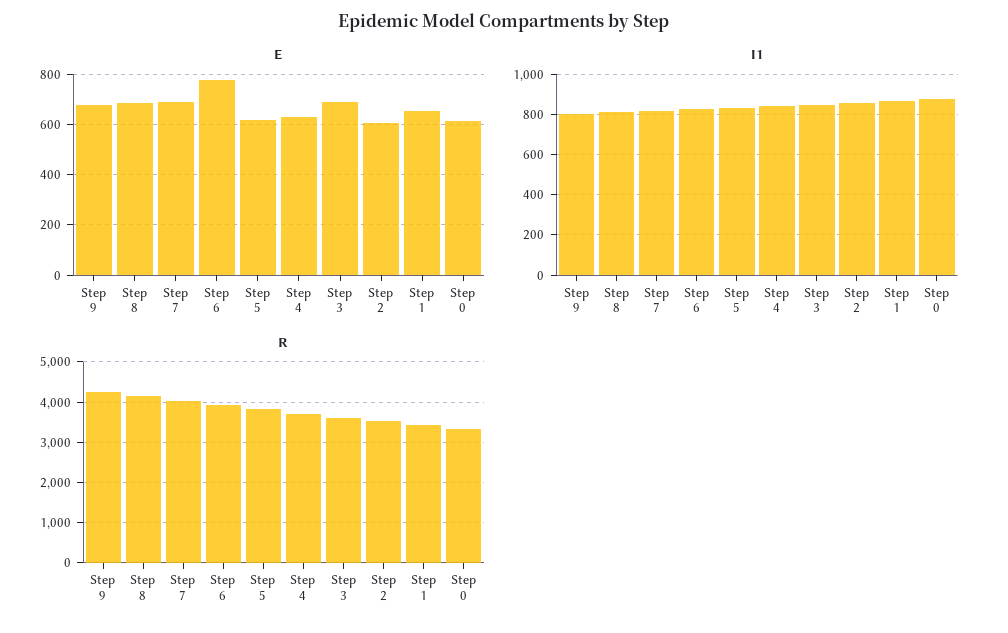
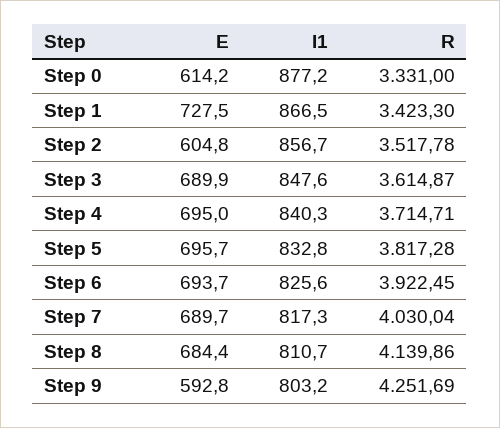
E, Step 9: 675 -> 592.8
E, Step 6: 775 -> 693.7
E, Step 5: 625 -> 695.7
E, Step 4: 625 -> 695
E, Step 1: 650 -> 727.5

